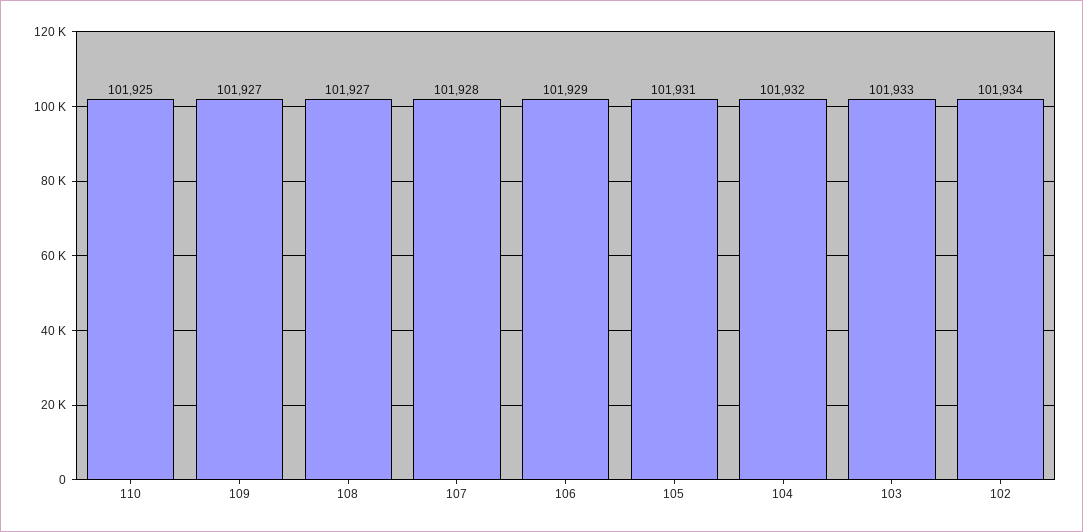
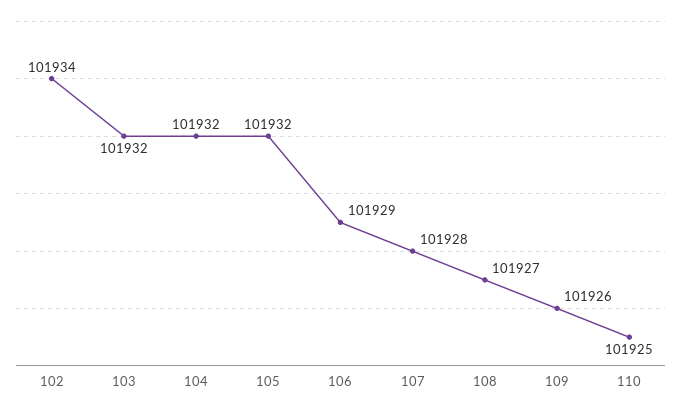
109: 101927 -> 101926
105: 101931 -> 101932
103: 101933 -> 101932

